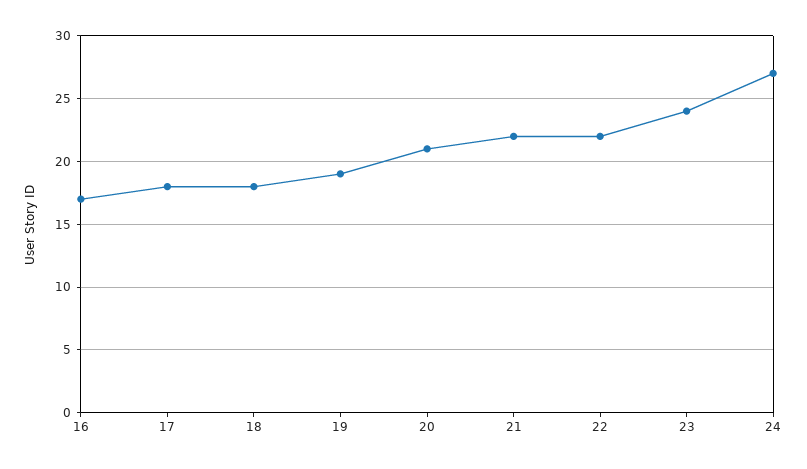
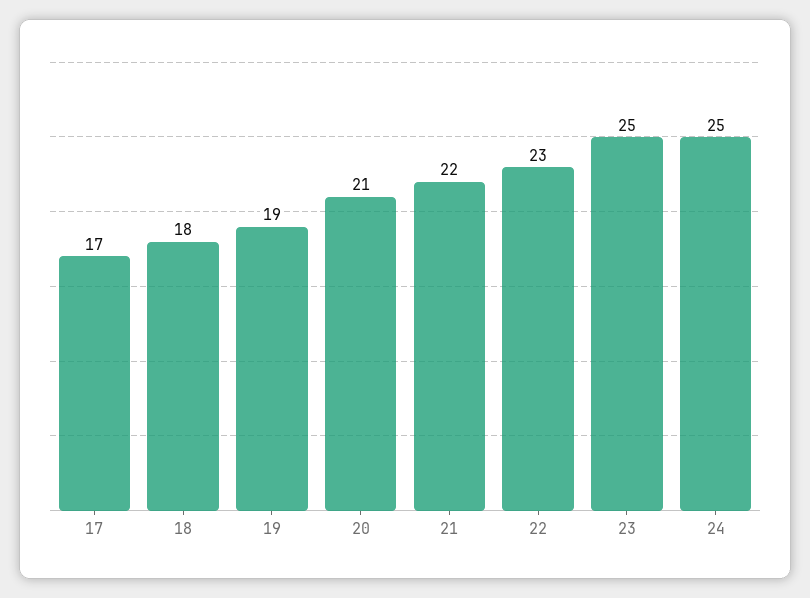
16: 17 -> none
17: 18 -> 17
22: 22 -> 23
23: 24 -> 25
24: 27 -> 25

